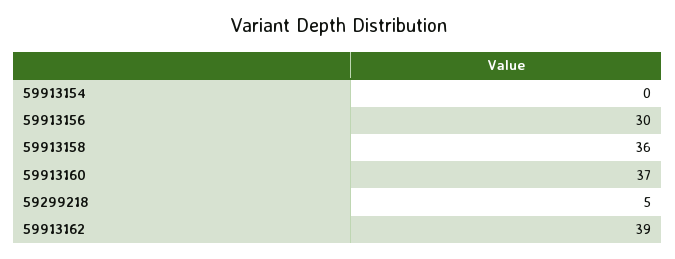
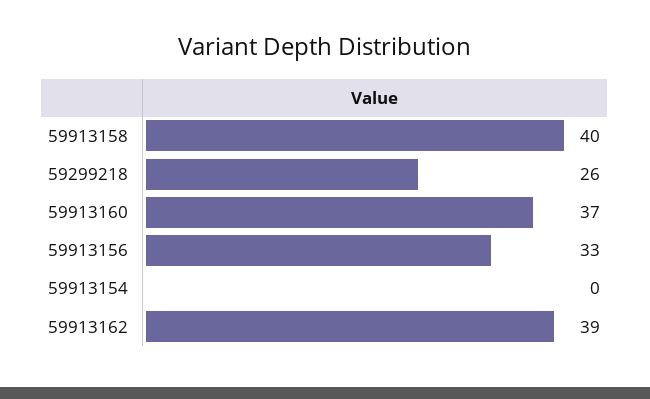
59913156: 30 -> 33
59913158: 36 -> 40
59299218: 5 -> 26

